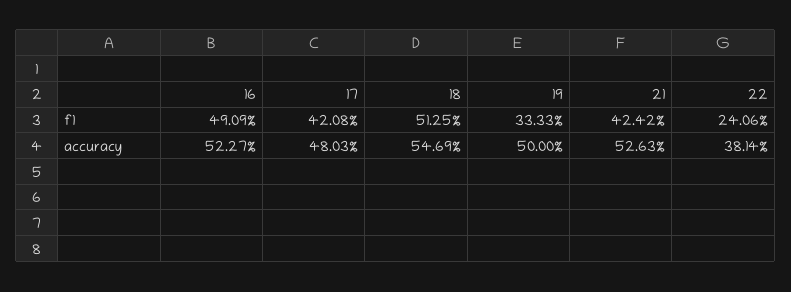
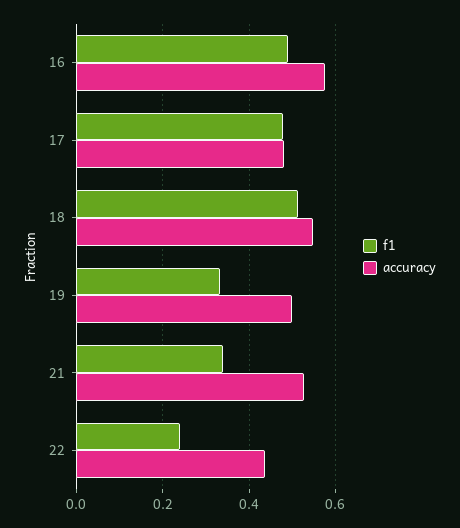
f1, 17: 0.4208 -> 0.48
f1, 21: 0.4242 -> 0.34
accuracy, 16: 0.5227 -> 0.58
accuracy, 22: 0.3814 -> 0.44

